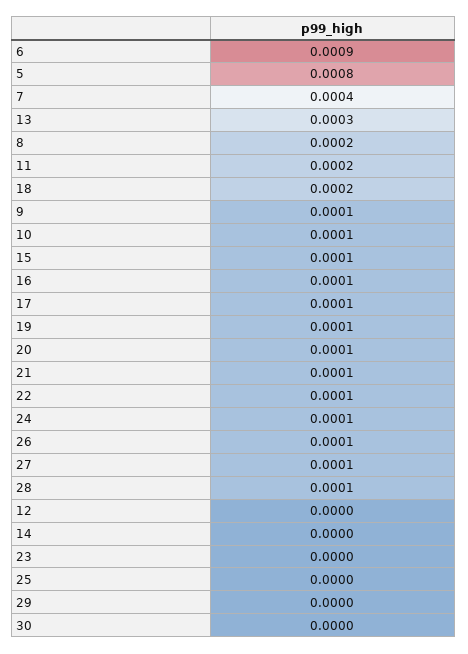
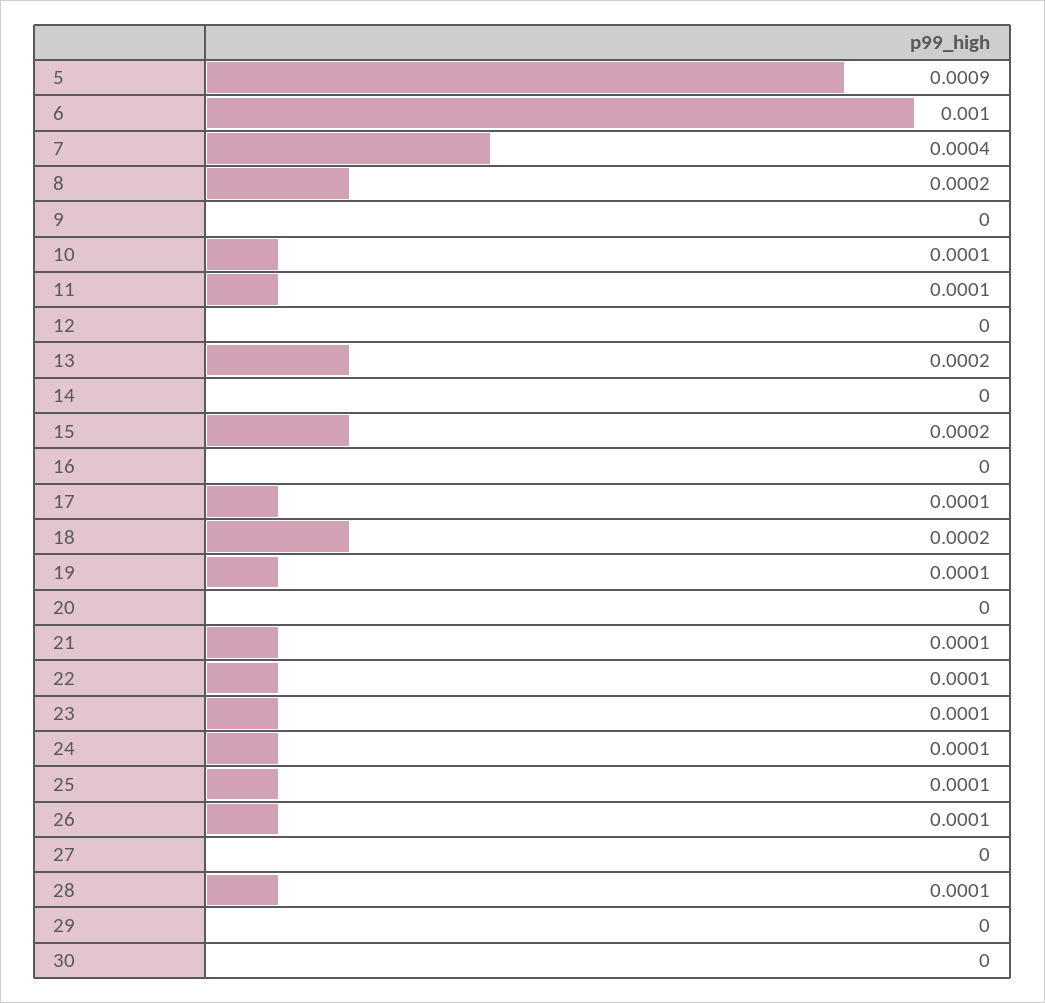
6: 0.0009 -> 0.001
5: 0.0008 -> 0.0009
13: 0.0003 -> 0.0002
11: 0.0002 -> 0.0001
9: 0.0001 -> 0
15: 0.0001 -> 0.0002
16: 0.0001 -> 0
20: 0.0001 -> 0
27: 0.0001 -> 0
23: 0 -> 0.0001
25: 0 -> 0.0001

